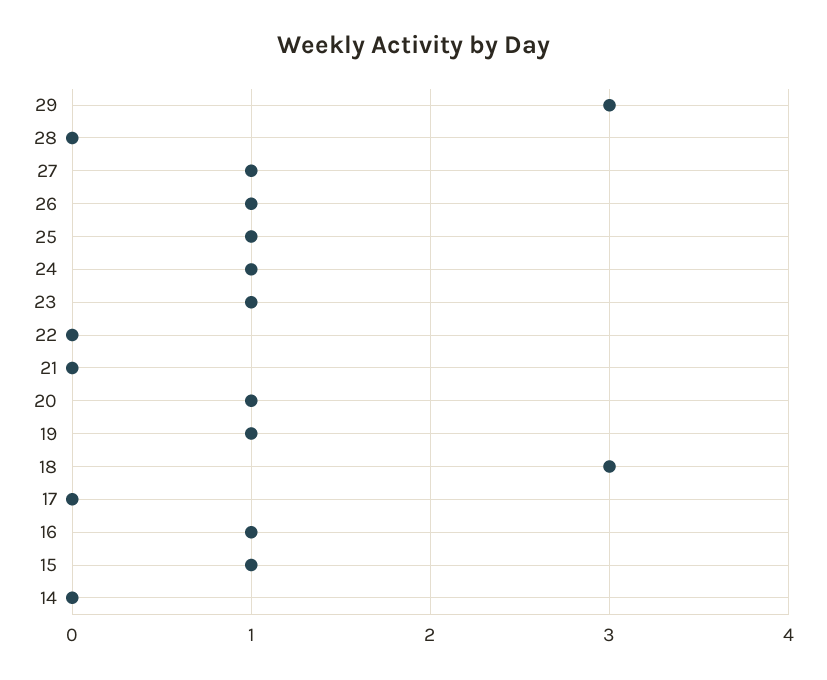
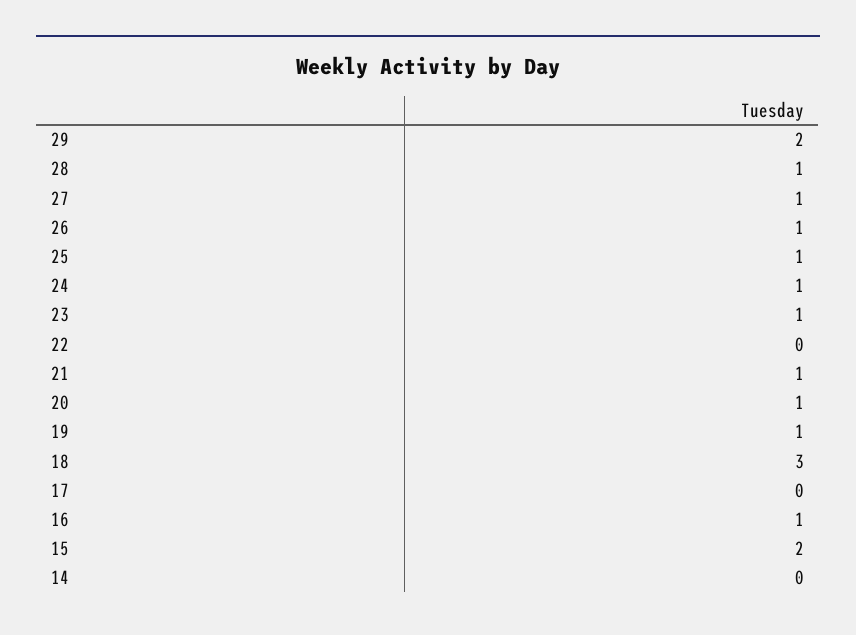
29: 3 -> 2
28: 0 -> 1
21: 0 -> 1
15: 1 -> 2

